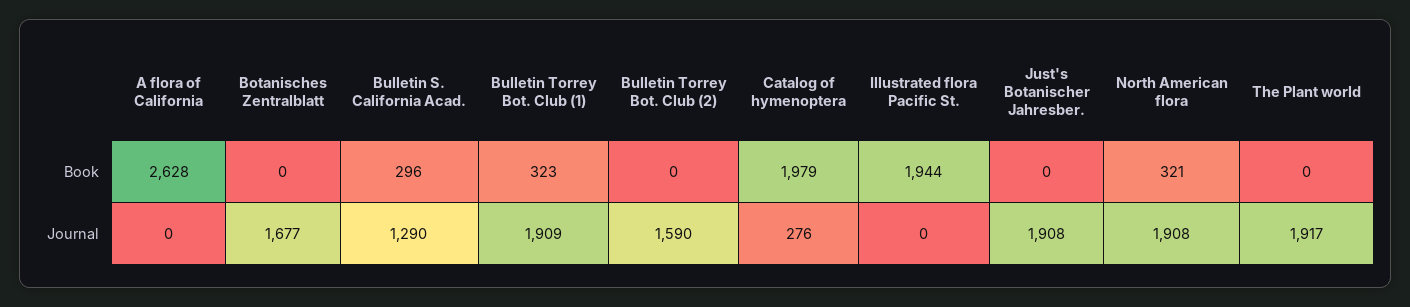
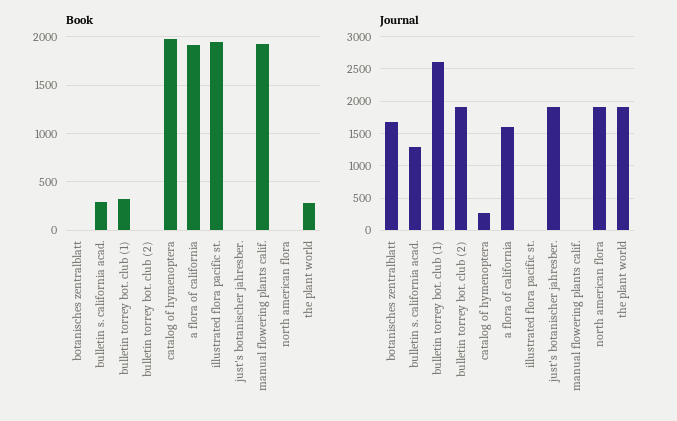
Book, A flora of California: 2628 -> 1900
Book, North American flora: 321 -> 0
Book, The Plant world: 0 -> 300
Journal, A flora of California: 0 -> 1600
Journal, Bulletin Torrey Bot. Club (1): 1909 -> 2600
Journal, Bulletin Torrey Bot. Club (2): 1590 -> 1900
Book, manual flowering plants calif.: none -> 1900
Journal, manual flowering plants calif.: none -> 0

